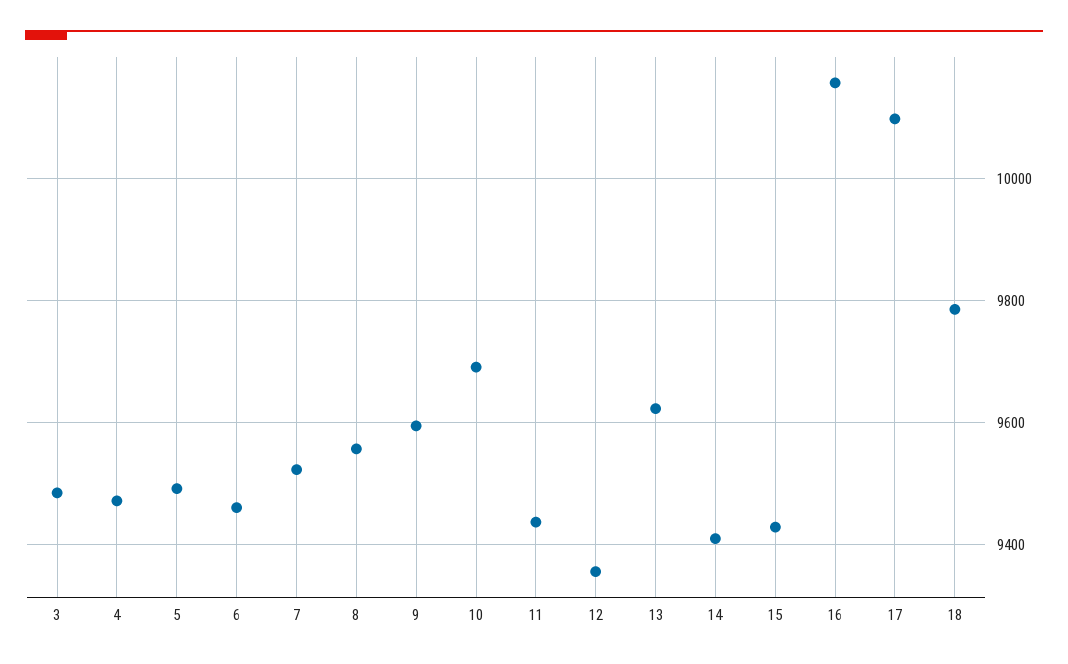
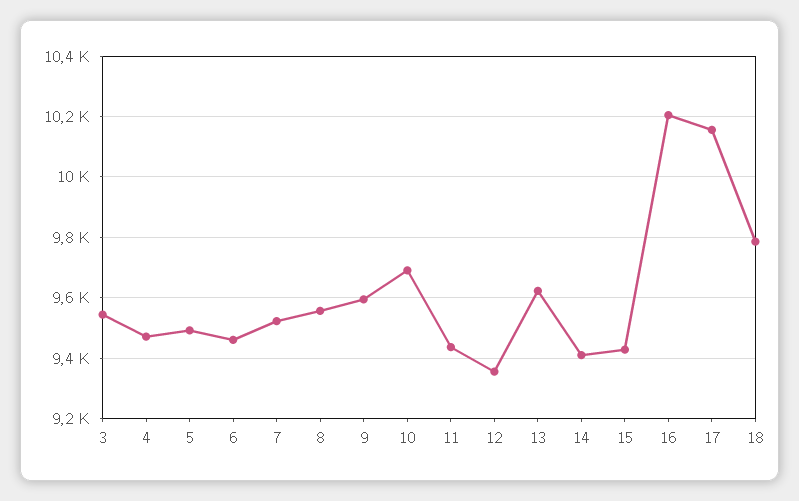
3: 9480 -> 9540
16: 10160 -> 10200
17: 10100 -> 10160

